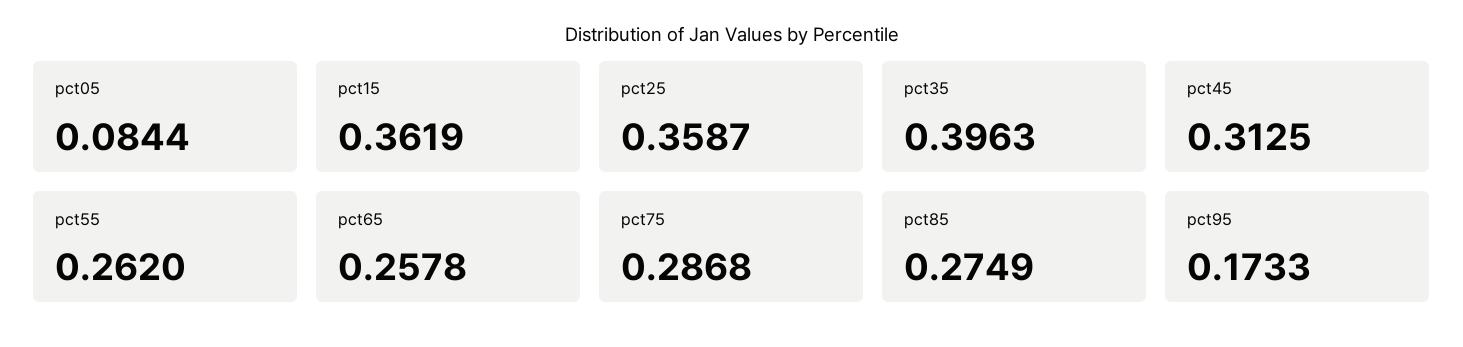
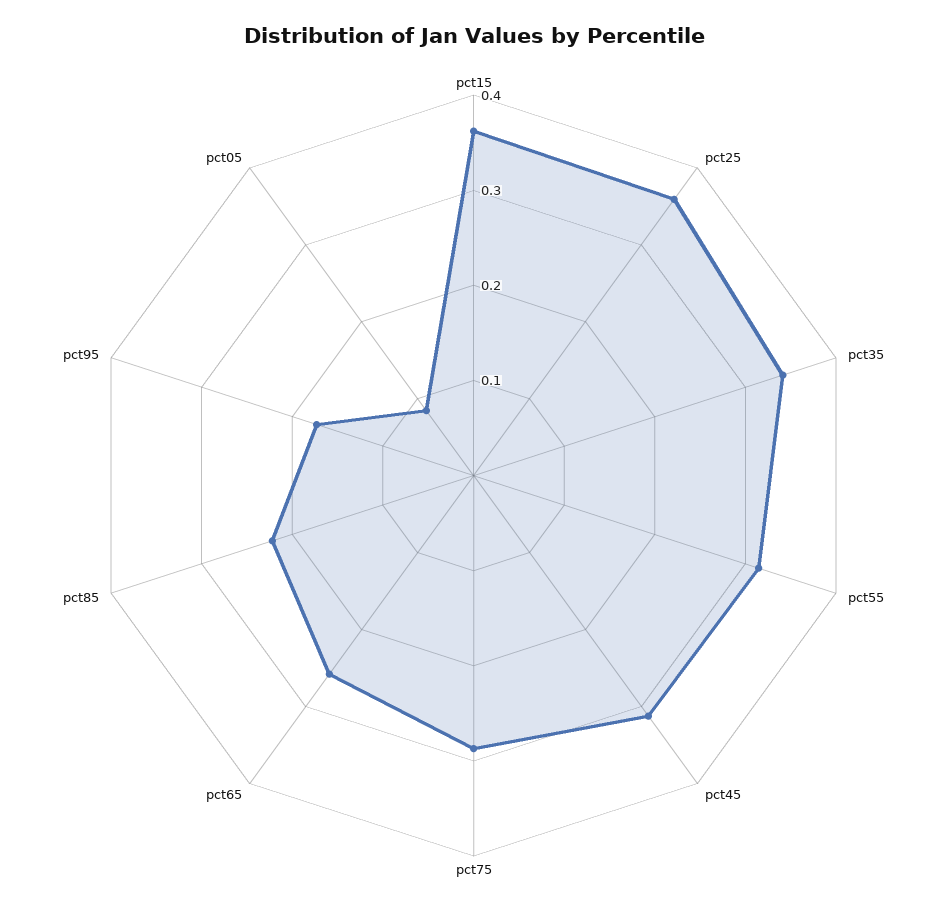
pct35: 0.3963 -> 0.34
pct55: 0.262 -> 0.32
pct85: 0.2749 -> 0.22

